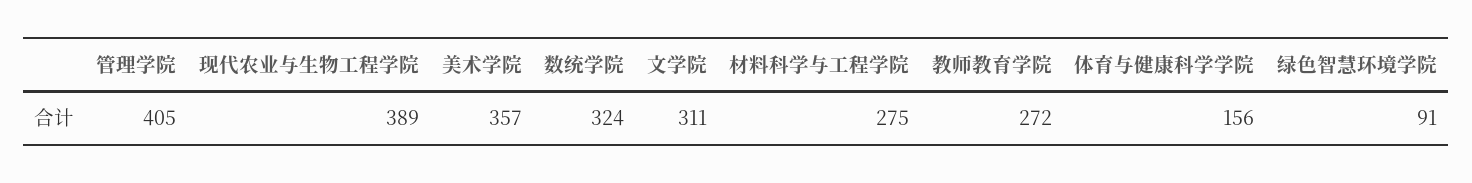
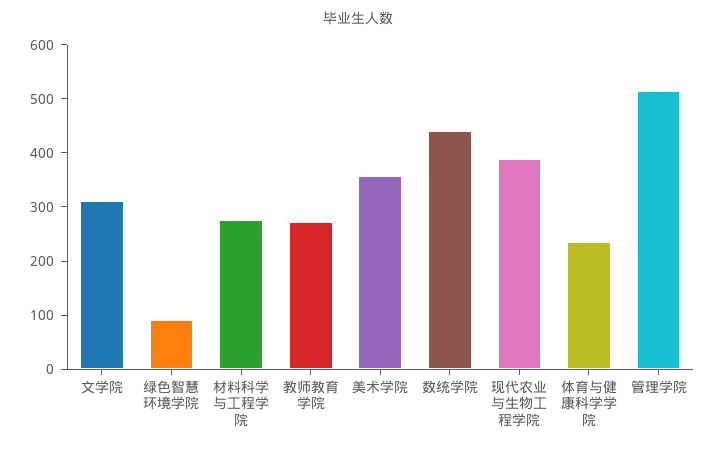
管理学院: 405 -> 520
数统学院: 324 -> 440
体育与健康科学学院: 156 -> 240

